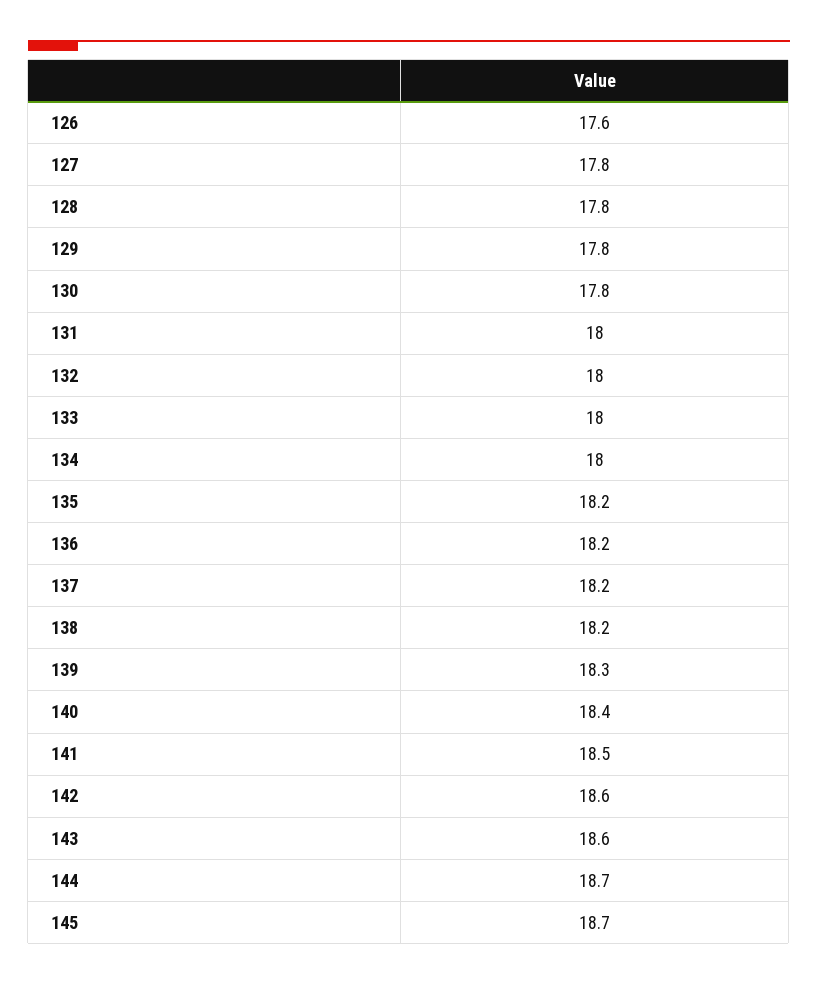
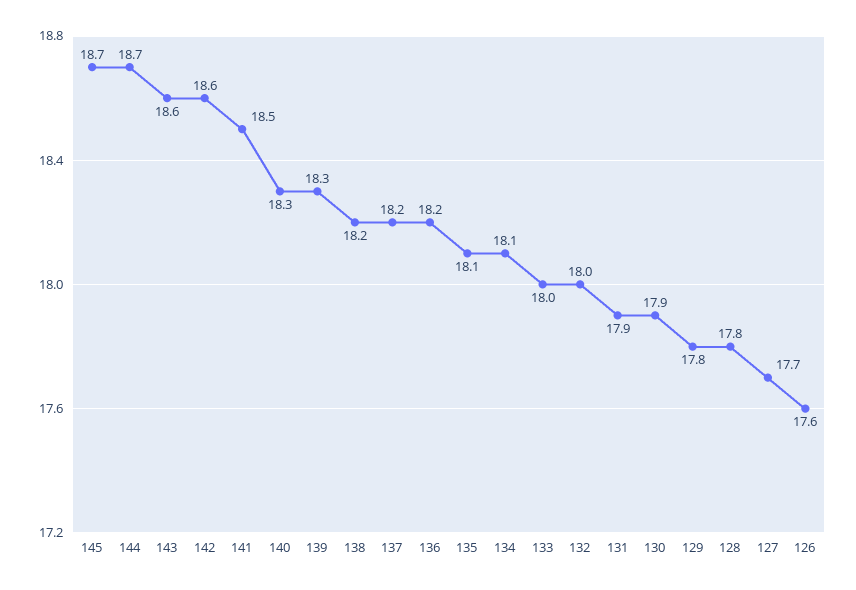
127: 17.8 -> 17.7
130: 17.8 -> 17.9
131: 18 -> 17.9
134: 18 -> 18.1
135: 18.2 -> 18.1
140: 18.4 -> 18.3

